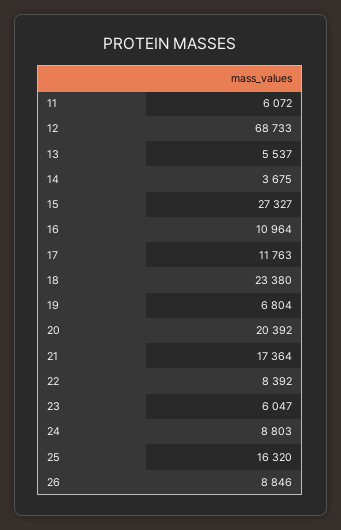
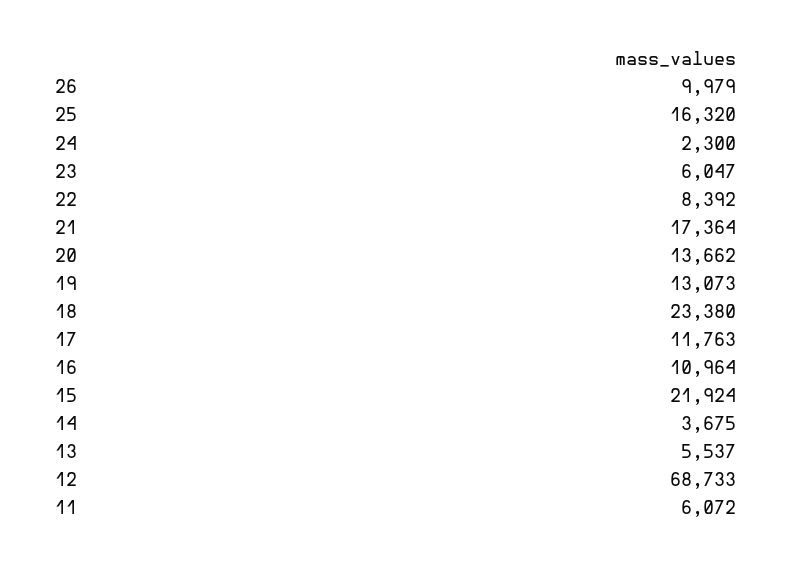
15: 27327 -> 21924
19: 6804 -> 13073
20: 20392 -> 13662
24: 8803 -> 2300
26: 8846 -> 9979

